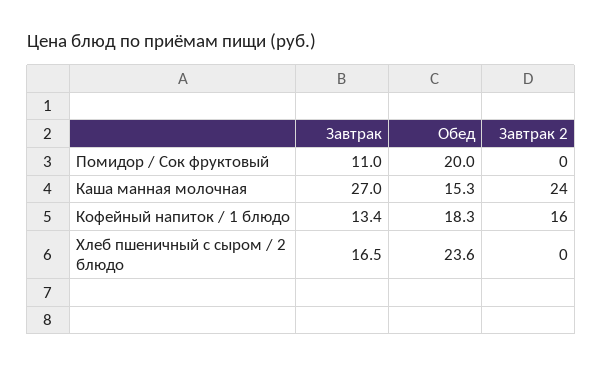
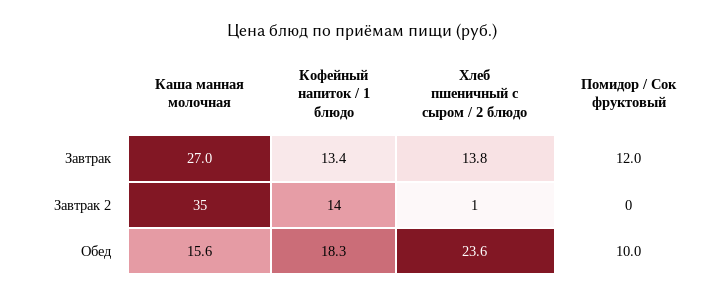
Завтрак, Помидор / Сок фруктовый: 11 -> 12
Обед, Помидор / Сок фруктовый: 20 -> 10
Обед, Каша манная молочная: 15.3 -> 15.6
Завтрак 2, Каша манная молочная: 24 -> 35
Завтрак 2, Кофейный напиток / 1 блюдо: 16 -> 14
Завтрак, Хлеб пшеничный с сыром / 2 блюдо: 16.5 -> 13.8
Завтрак 2, Хлеб пшеничный с сыром / 2 блюдо: 0 -> 1

